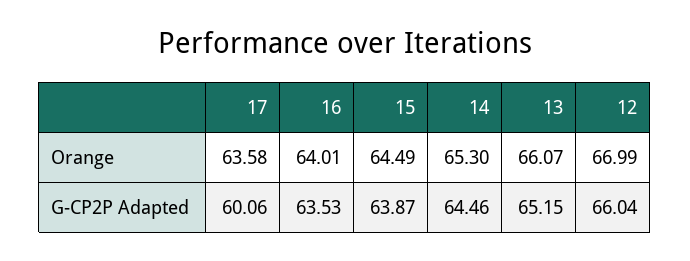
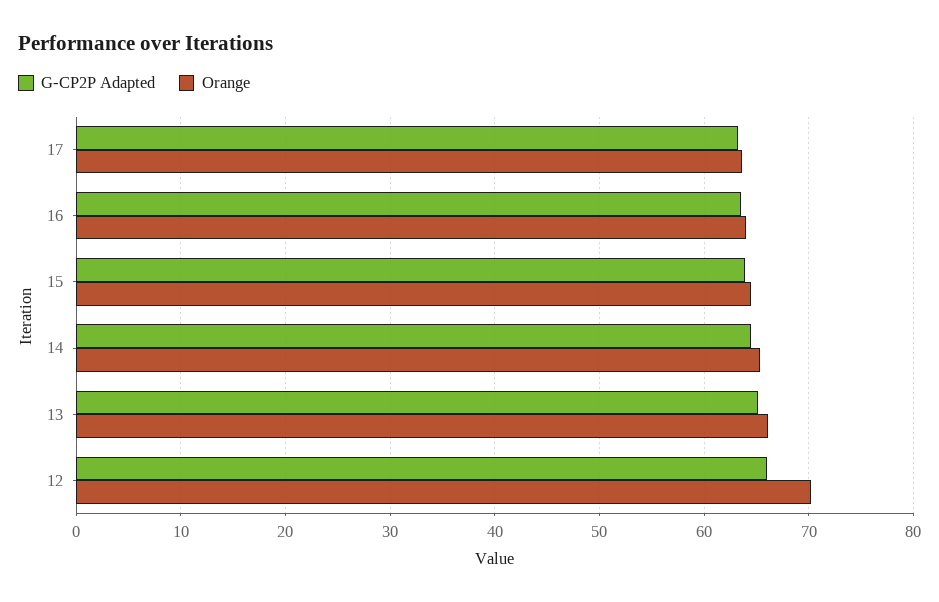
Orange, 12: 66.99 -> 70
G-CP2P Adapted, 17: 60.06 -> 63

